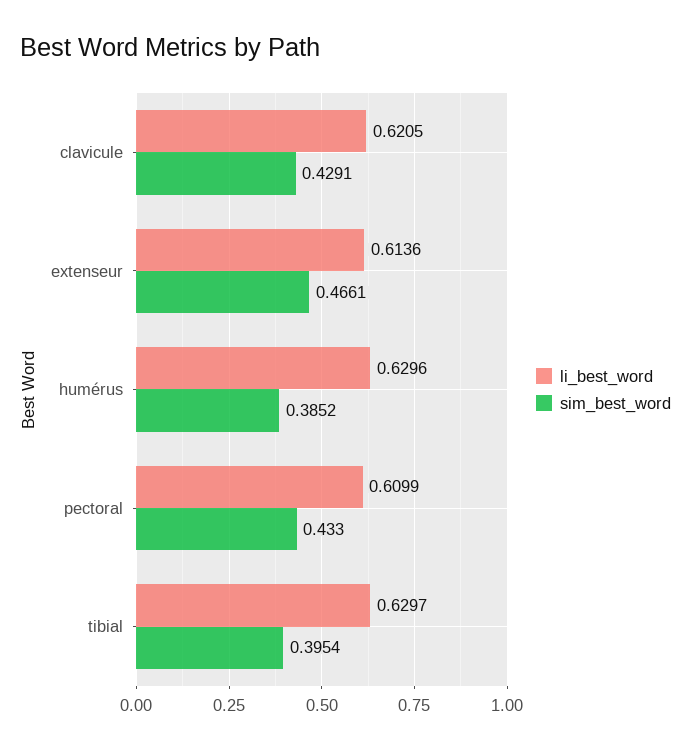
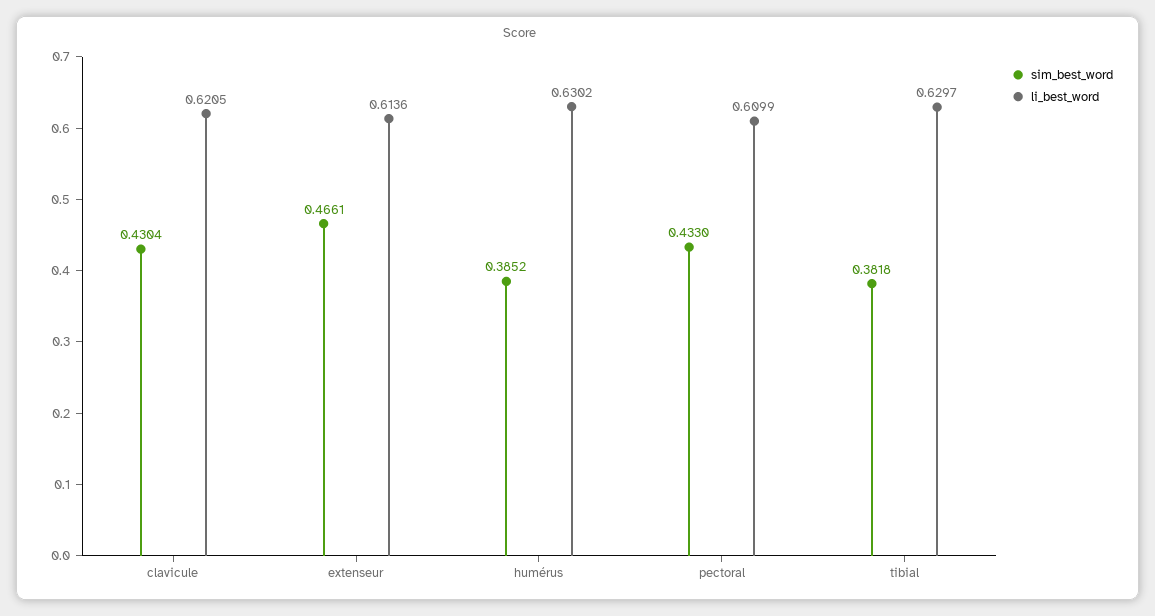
sim_best_word, clavicule: 0.4291 -> 0.4304
li_best_word, humérus: 0.6296 -> 0.6302
sim_best_word, tibial: 0.3954 -> 0.3818

